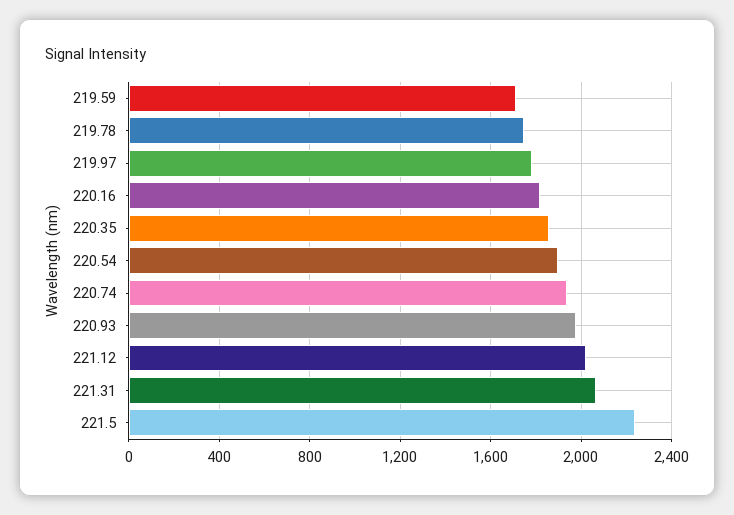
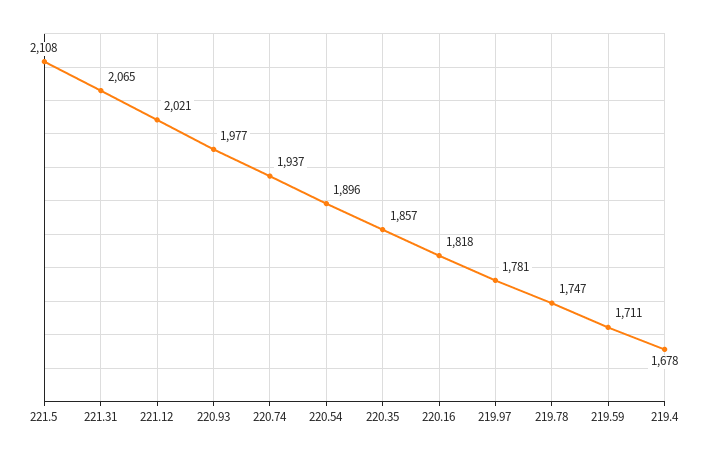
221.5: 2250 -> 2108
219.4: none -> 1678

